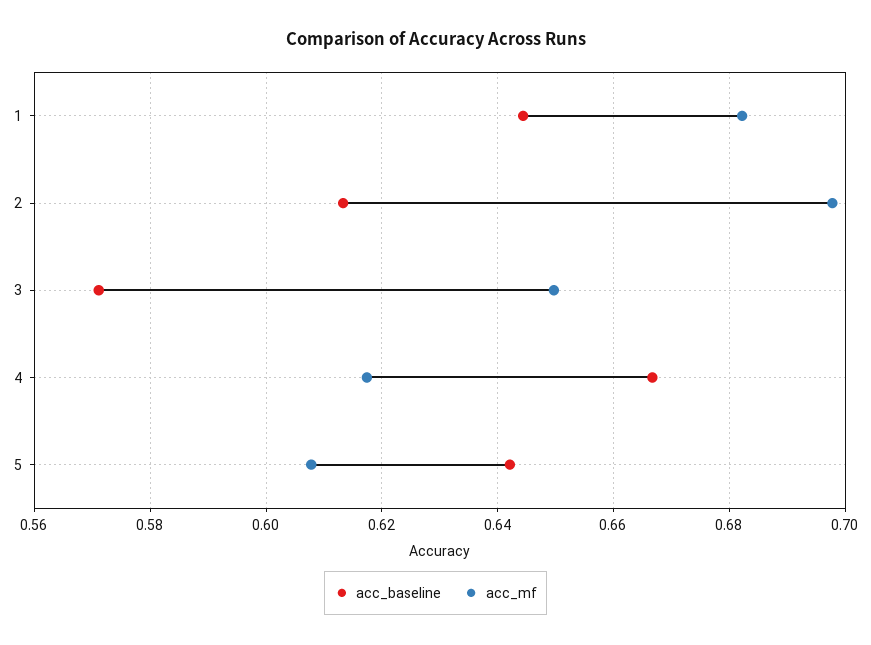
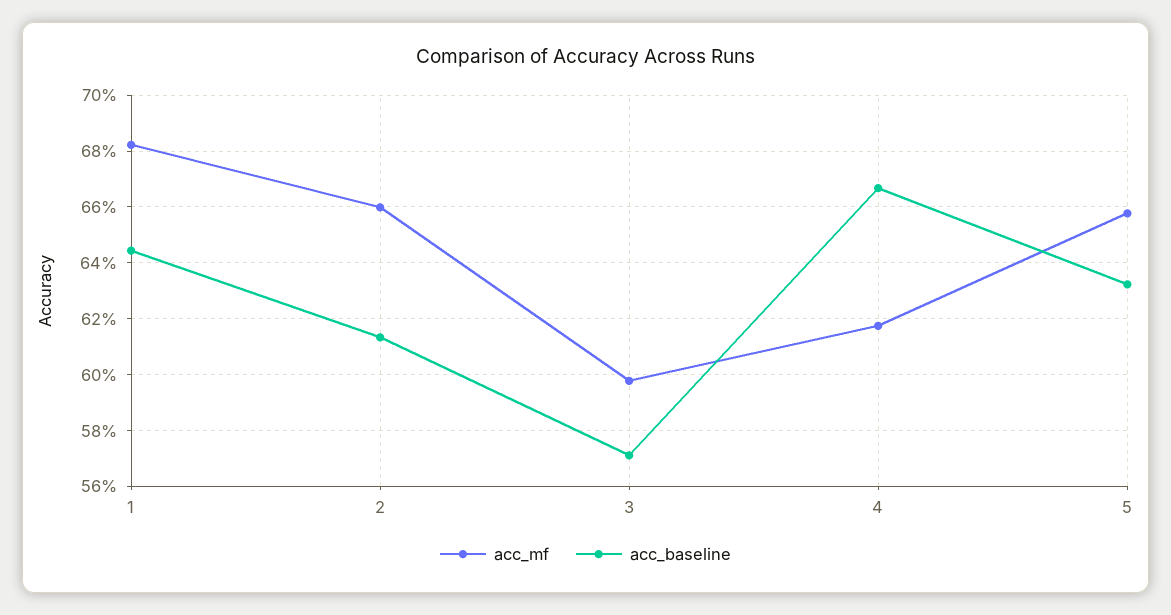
acc_mf, 2: 0.698 -> 0.66
acc_mf, 3: 0.65 -> 0.5975
acc_baseline, 5: 0.642 -> 0.6325
acc_mf, 5: 0.608 -> 0.6575

